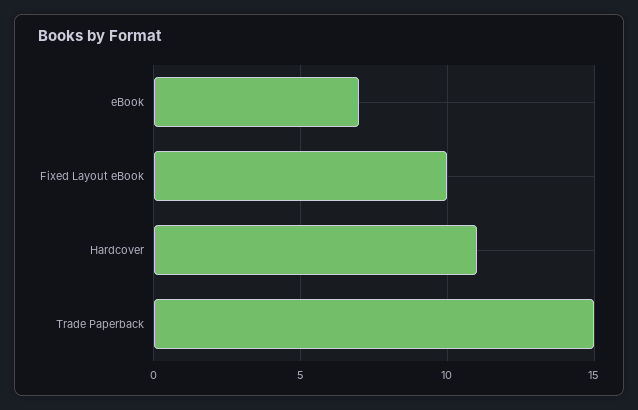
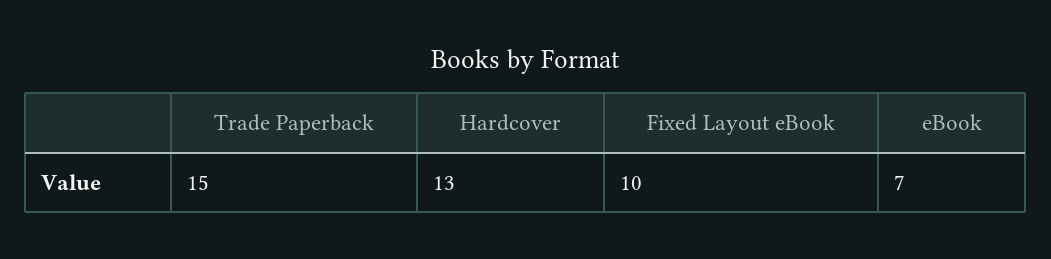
Hardcover: 11 -> 13

